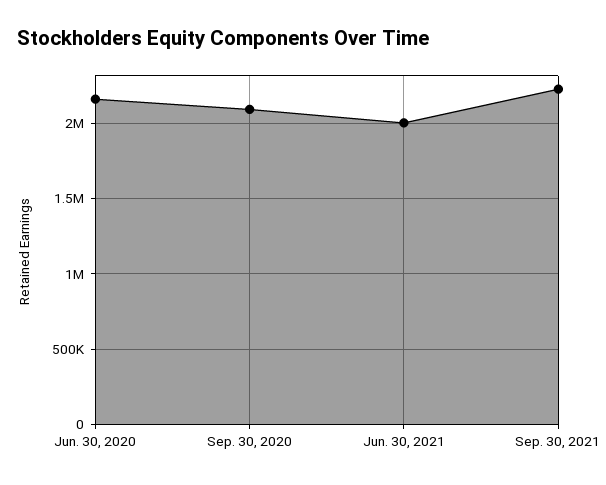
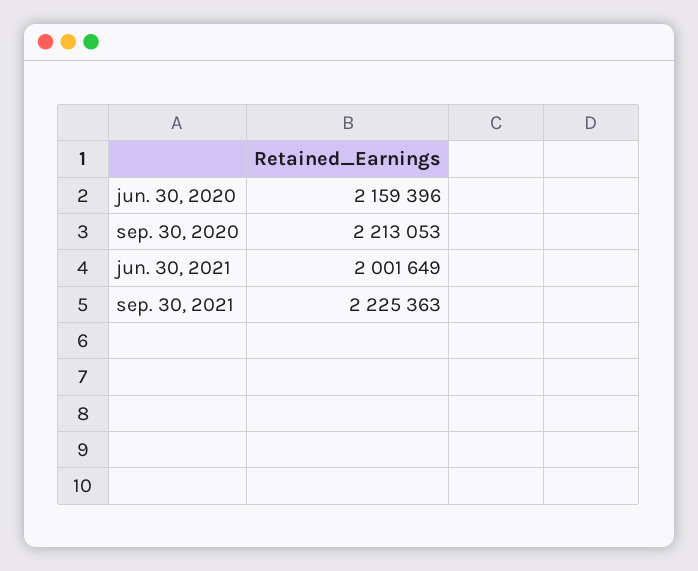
Sep. 30, 2020: 2100000 -> 2213053

